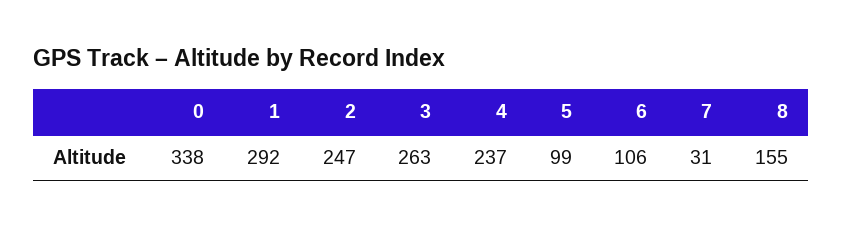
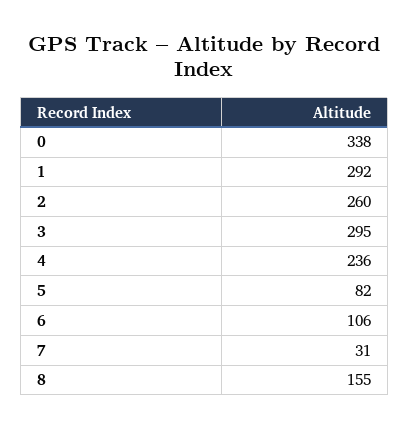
2: 247 -> 260
3: 263 -> 295
4: 237 -> 236
5: 99 -> 82

